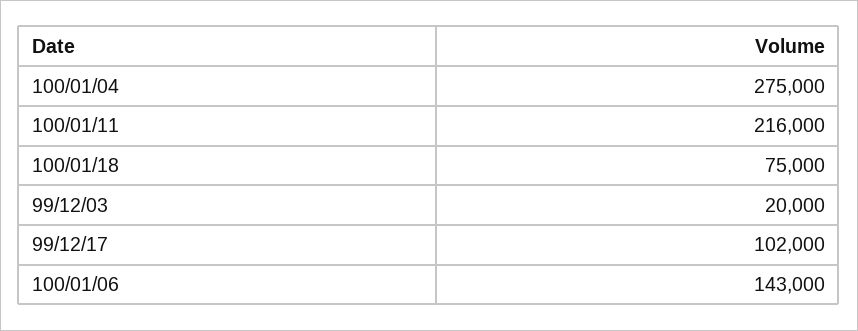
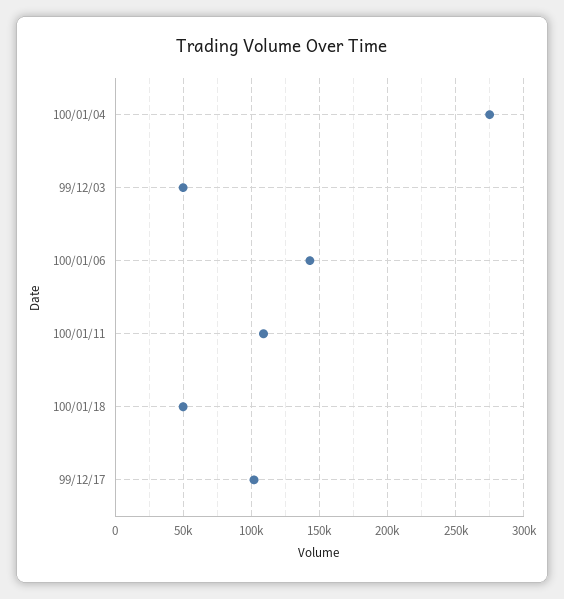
100/01/11: 216000 -> 110000
100/01/18: 75000 -> 50000
99/12/03: 20000 -> 50000

